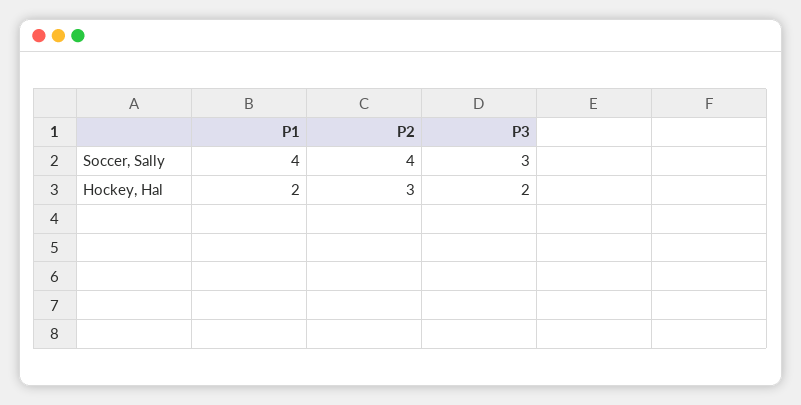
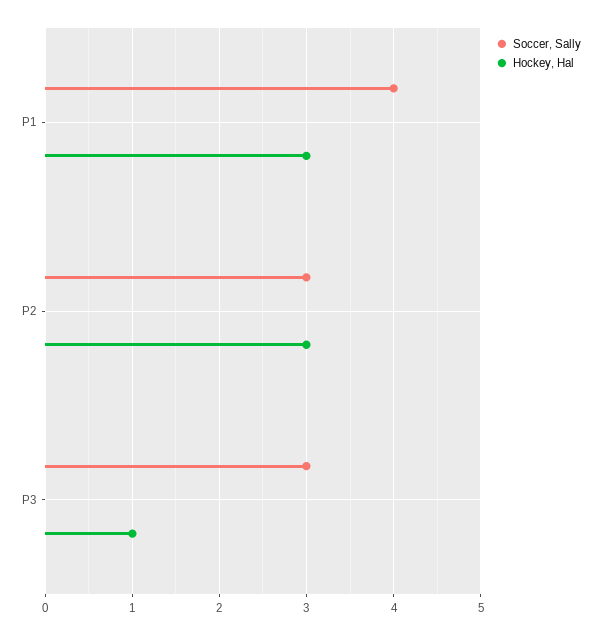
Soccer, Sally, P2: 4 -> 3
Hockey, Hal, P1: 2 -> 3
Hockey, Hal, P3: 2 -> 1

